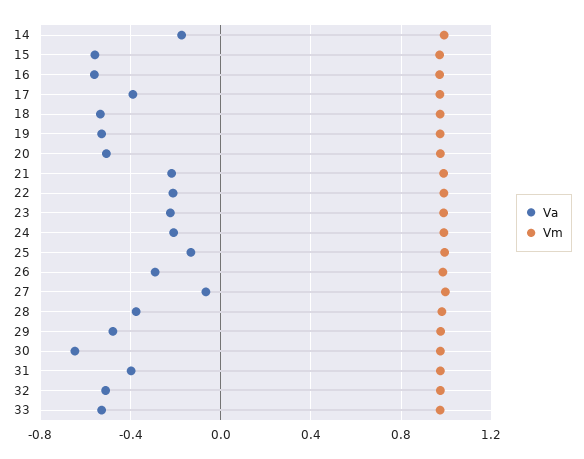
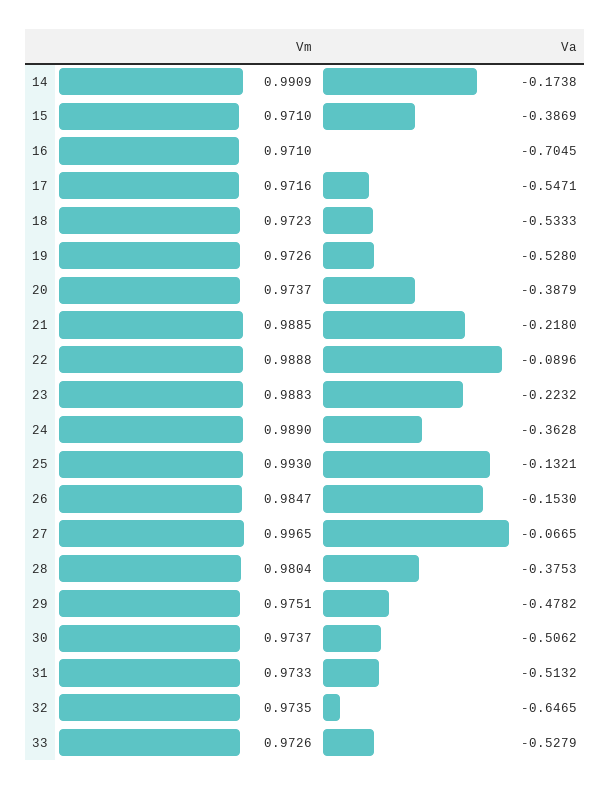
Va, 15: -0.55 -> -0.3869
Va, 16: -0.55 -> -0.7045
Va, 17: -0.4 -> -0.5471
Va, 20: -0.5 -> -0.3879
Va, 22: -0.2 -> -0.0896
Va, 24: -0.2 -> -0.3628
Va, 26: -0.3 -> -0.153
Va, 30: -0.65 -> -0.5062
Va, 31: -0.4 -> -0.5132
Va, 32: -0.5 -> -0.6465

